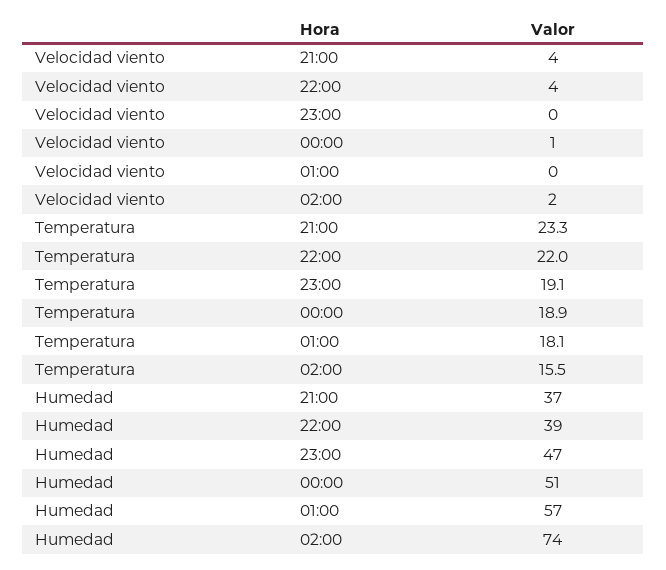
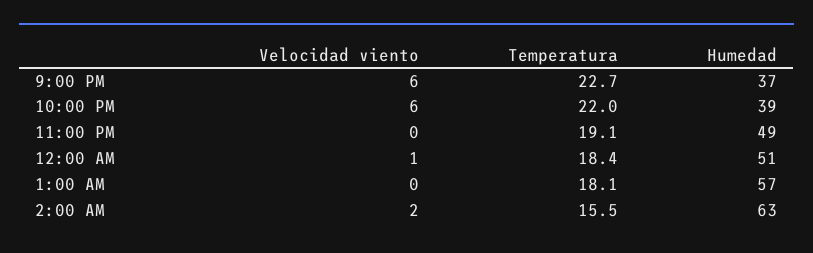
Velocidad viento, 21:00: 4 -> 6
Velocidad viento, 22:00: 4 -> 6
Temperatura, 21:00: 23.3 -> 22.7
Temperatura, 00:00: 18.9 -> 18.4
Humedad, 23:00: 47 -> 49
Humedad, 02:00: 74 -> 63

